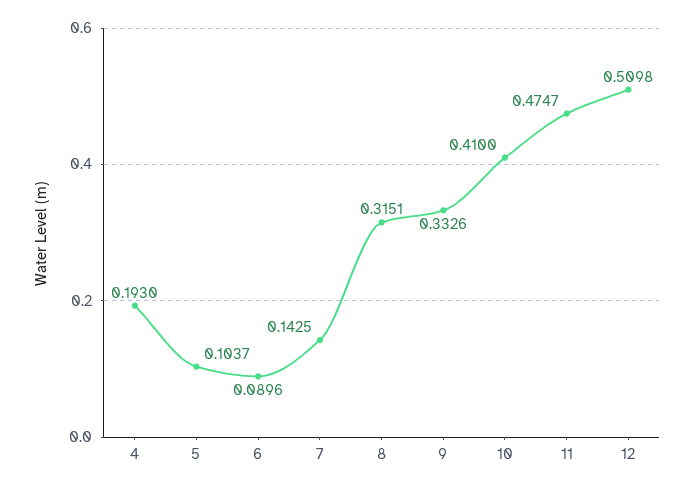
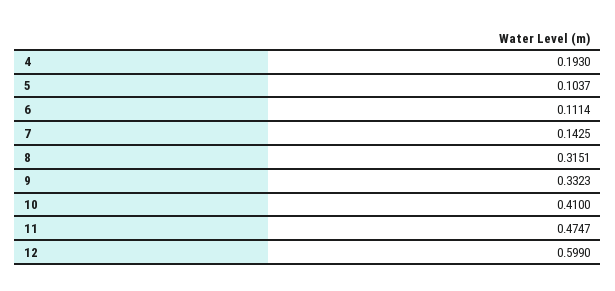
6: 0.0896 -> 0.1114
9: 0.3326 -> 0.3323
12: 0.5098 -> 0.599

